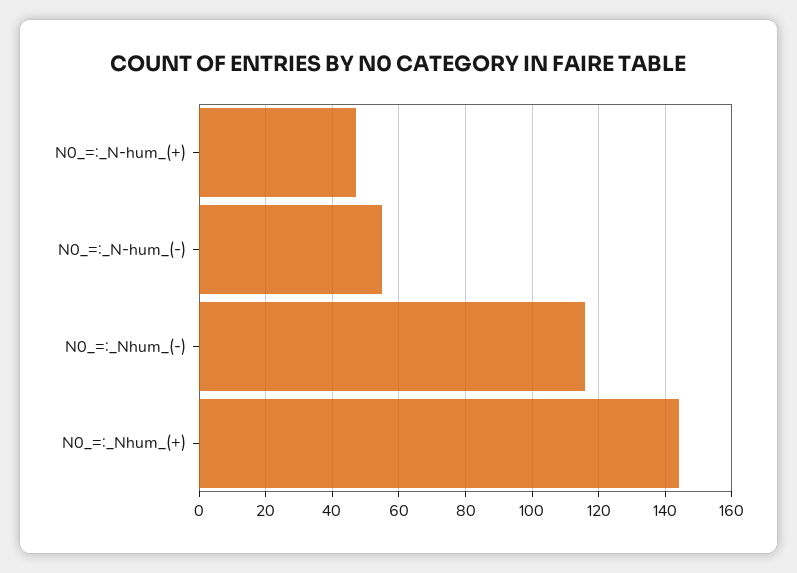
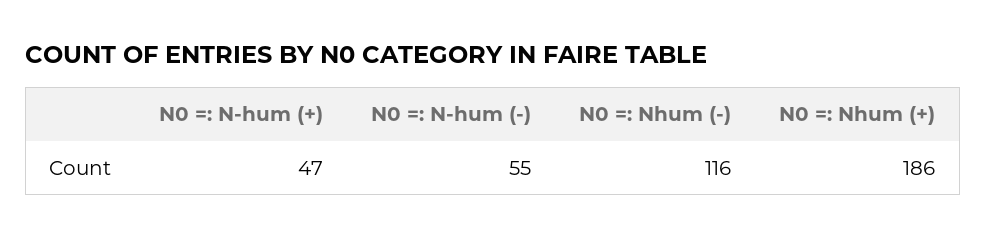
N0_=:_Nhum_(+): 145 -> 186

